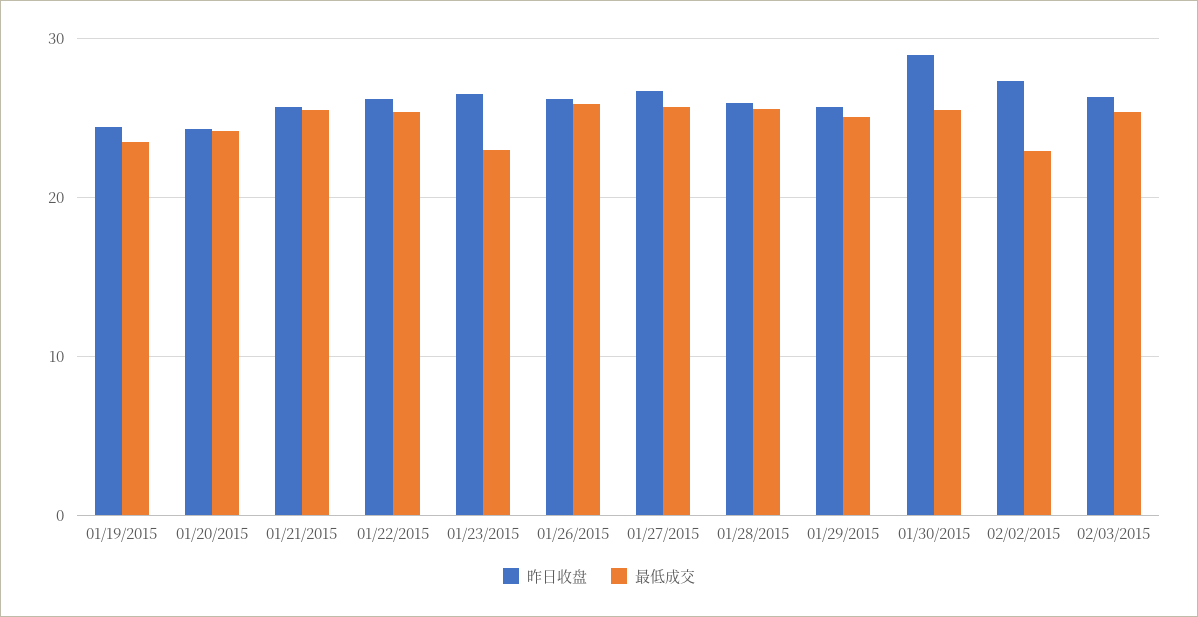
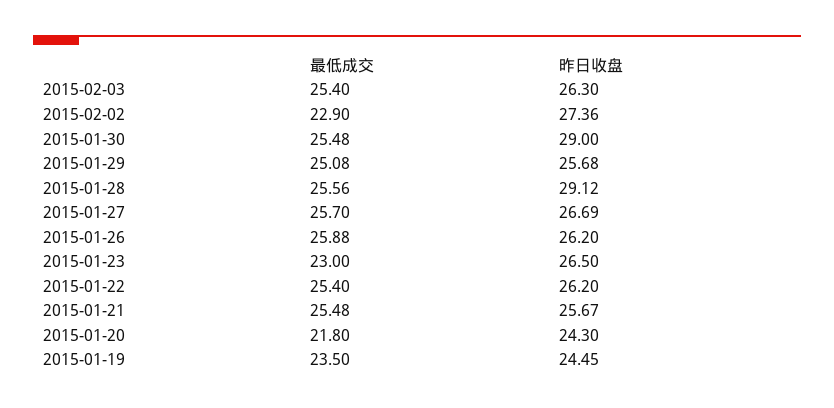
最低成交, 01/20/2015: 24 -> 21.8
昨日收盘, 01/28/2015: 26 -> 29.12

